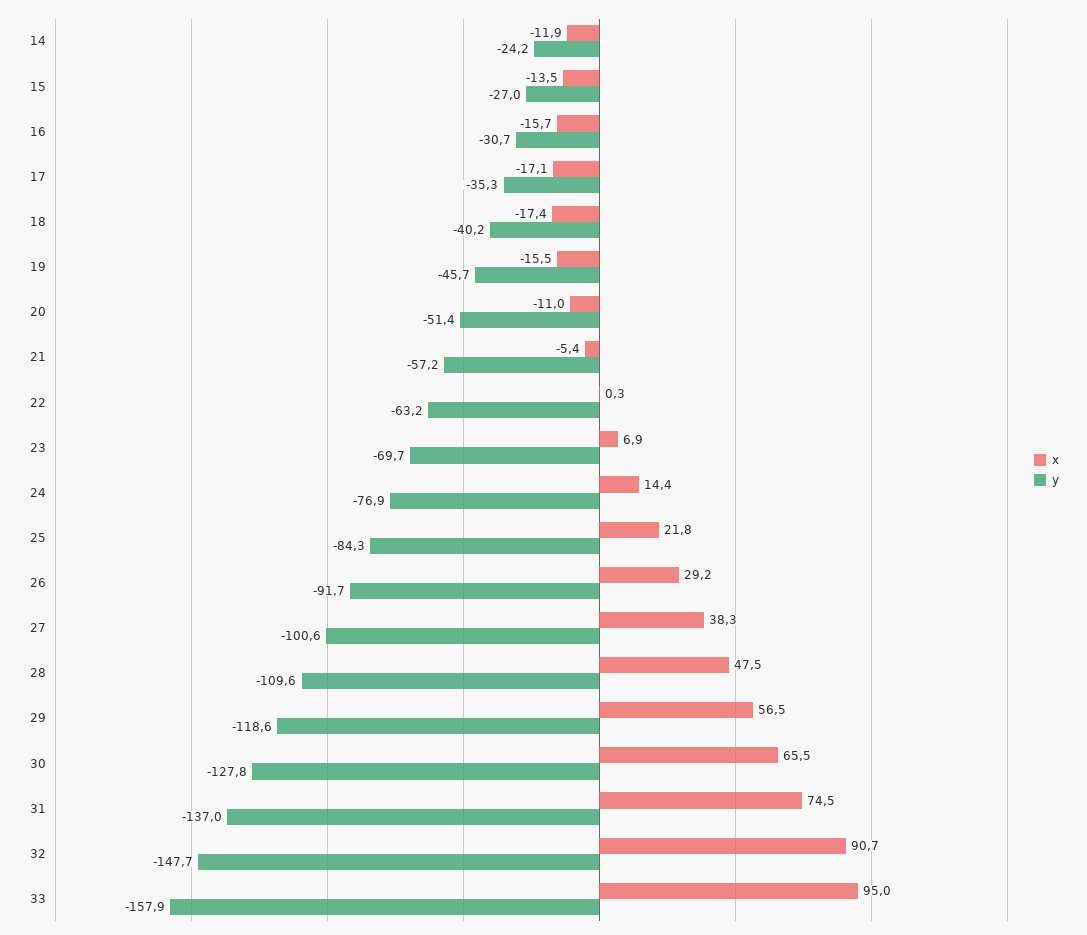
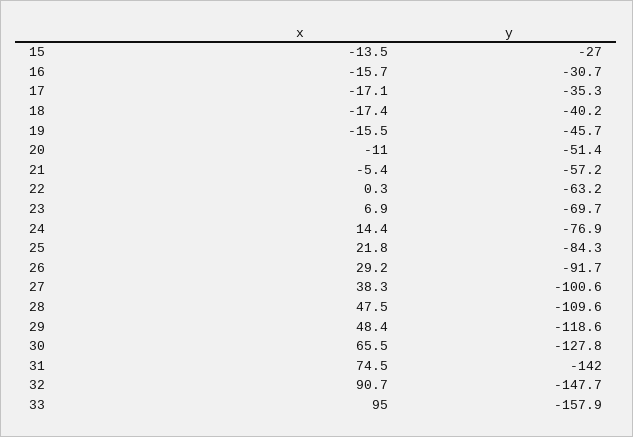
x, 14: -11.9 -> none
y, 14: -24.2 -> none
x, 29: 56.5 -> 48.4
y, 31: -137 -> -142

